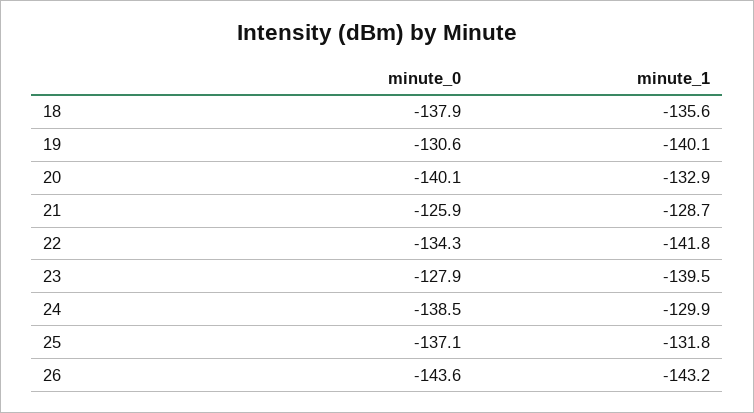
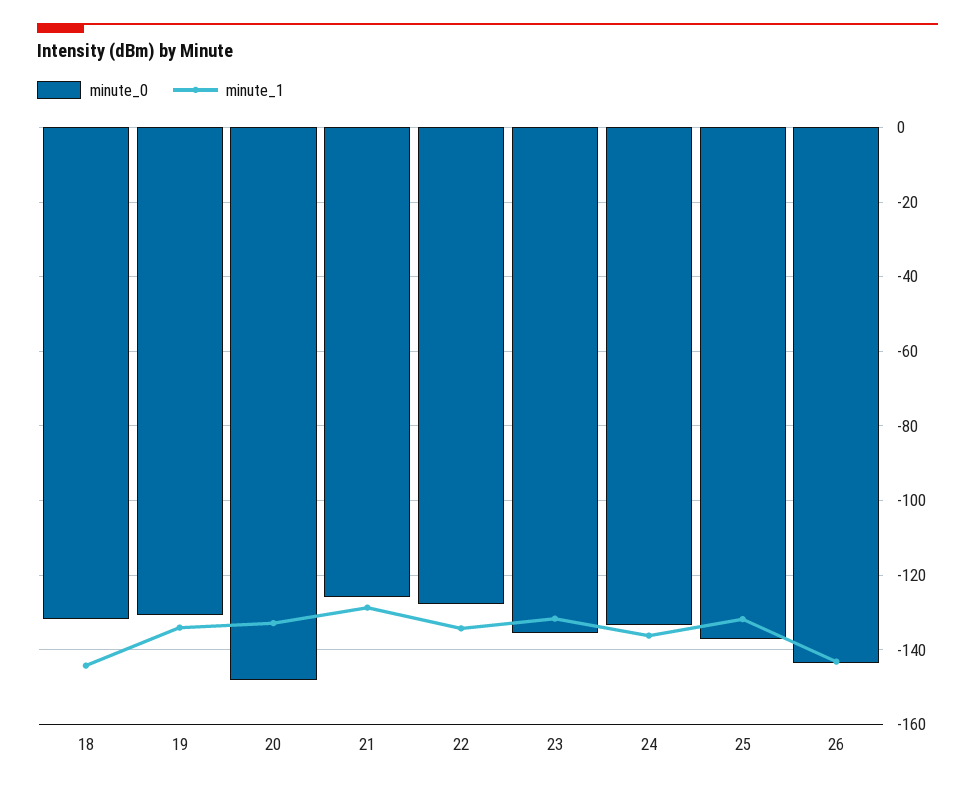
minute_0, 18: -137.9 -> -132
minute_1, 18: -135.6 -> -144
minute_1, 19: -140.1 -> -134
minute_0, 20: -140.1 -> -148
minute_0, 22: -134.3 -> -128
minute_1, 22: -141.8 -> -134
minute_0, 23: -127.9 -> -136
minute_1, 23: -139.5 -> -132
minute_0, 24: -138.5 -> -134
minute_1, 24: -129.9 -> -136

